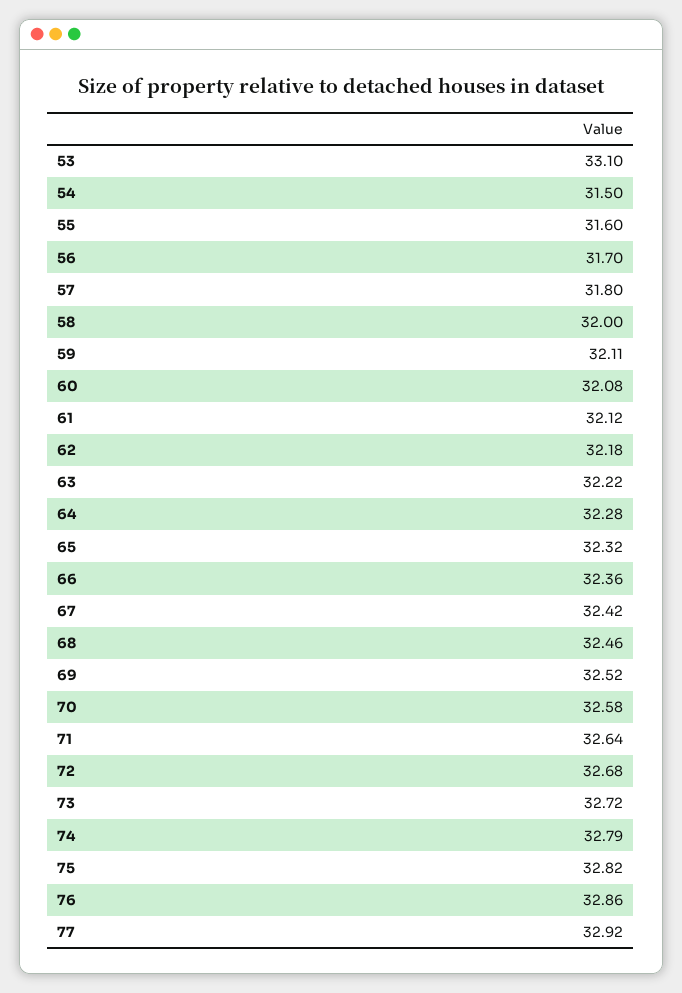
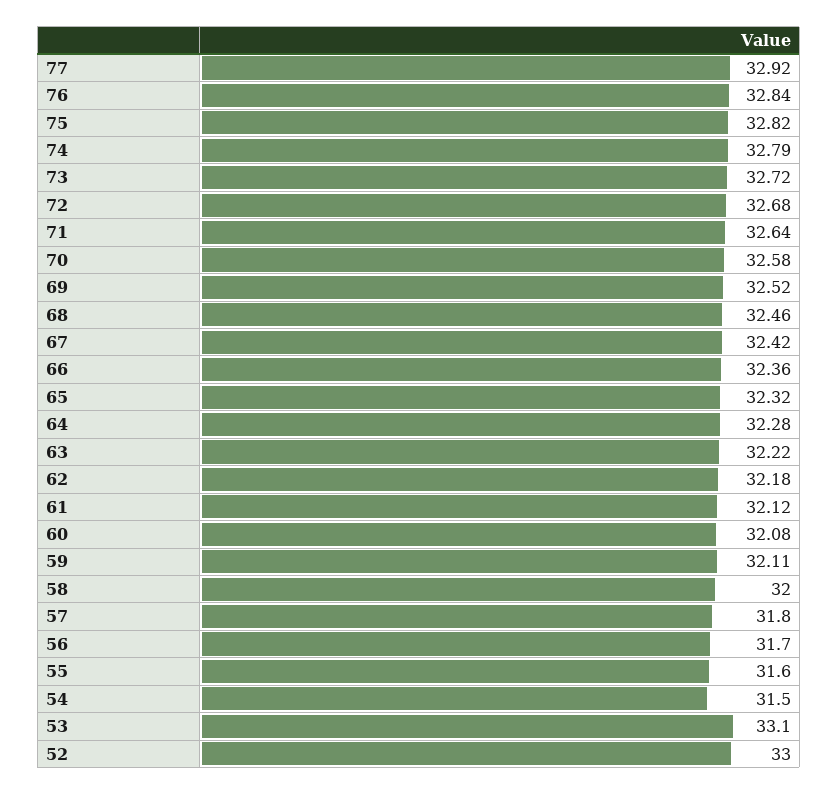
76: 32.86 -> 32.84
52: none -> 33

